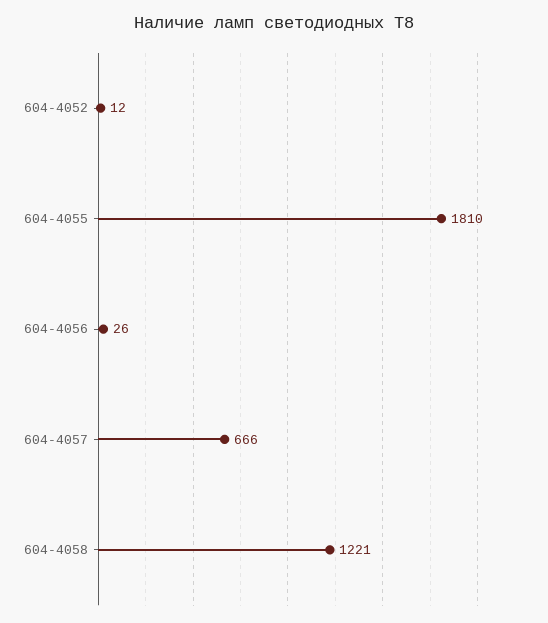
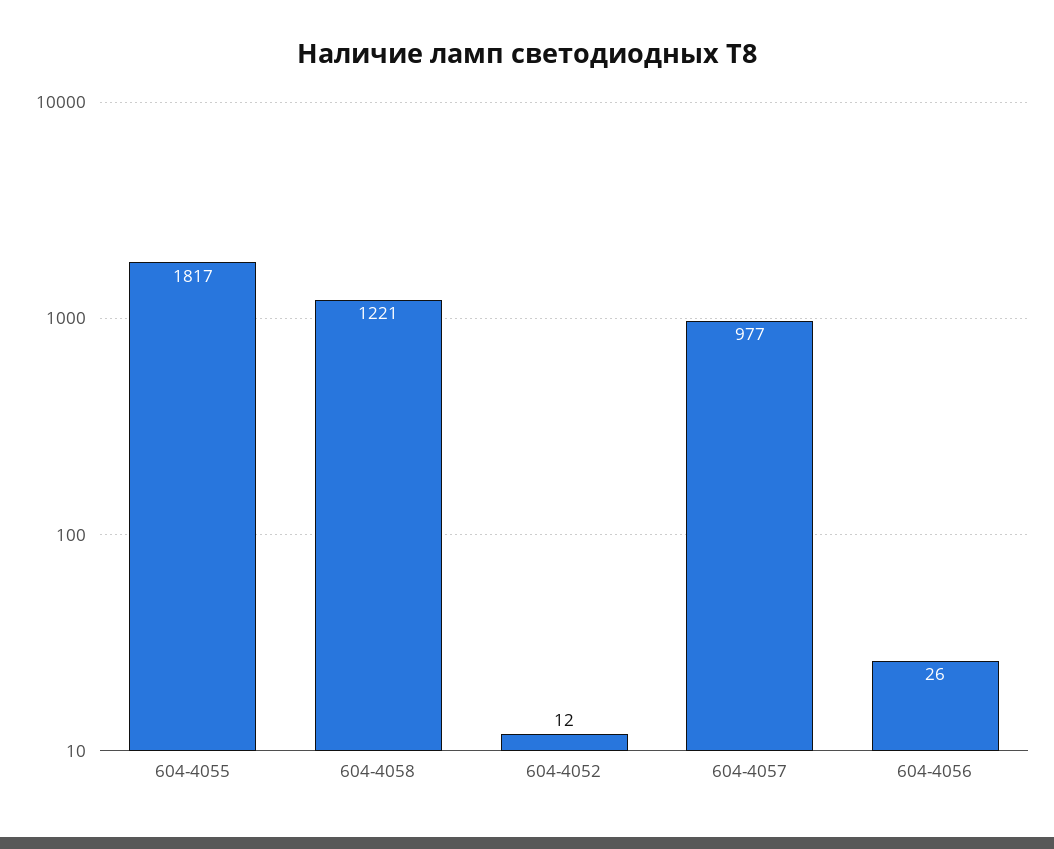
604-4055: 1810 -> 1817
604-4057: 666 -> 977

